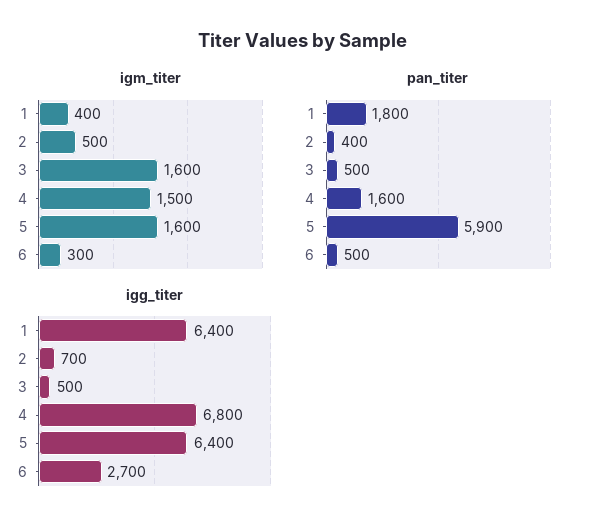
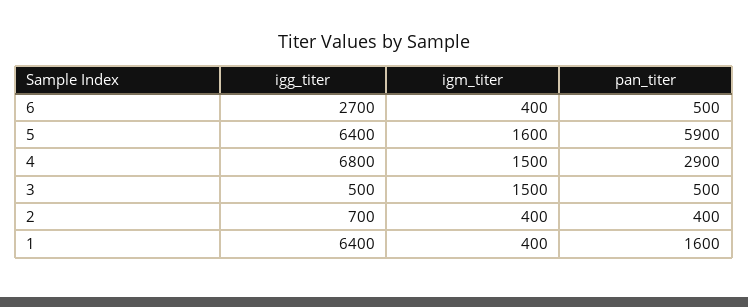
igm_titer, 2: 500 -> 400
igm_titer, 3: 1600 -> 1500
igm_titer, 6: 300 -> 400
pan_titer, 1: 1800 -> 1600
pan_titer, 4: 1600 -> 2900

